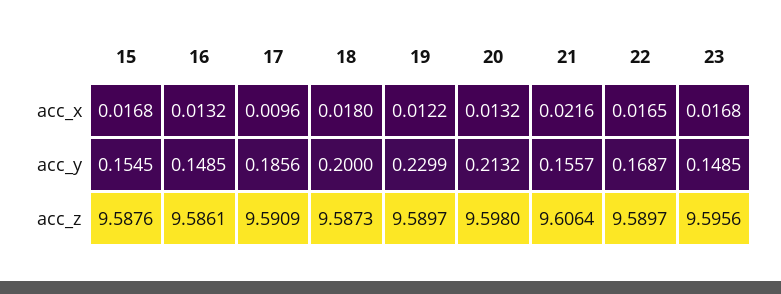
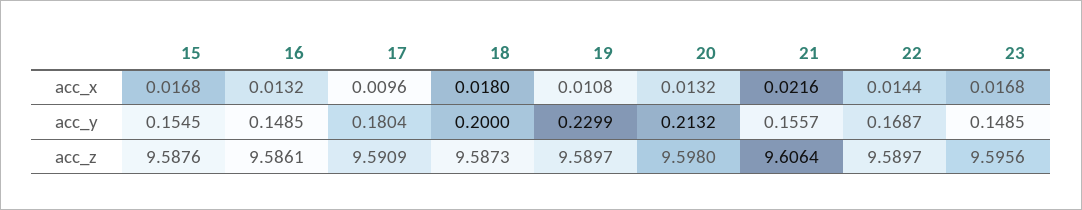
19, acc_x: 0.0122 -> 0.0108
22, acc_x: 0.0165 -> 0.0144
17, acc_y: 0.1856 -> 0.1804

